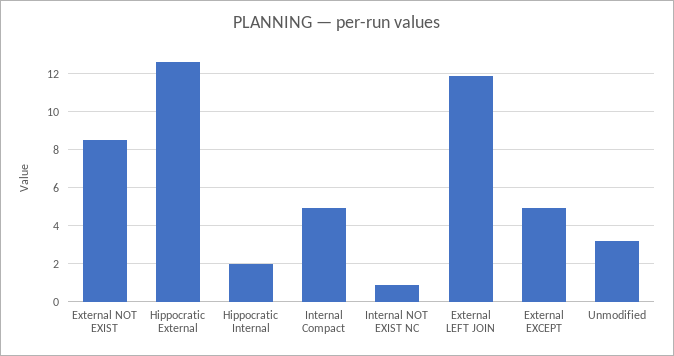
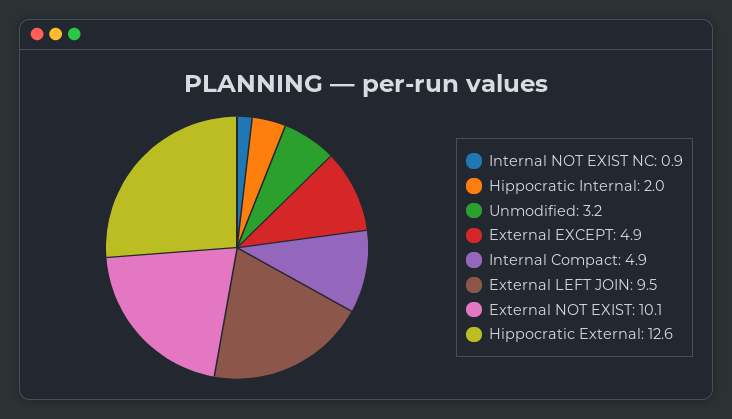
External NOT EXIST: 8.5 -> 10.1
External LEFT JOIN: 12 -> 9.5

